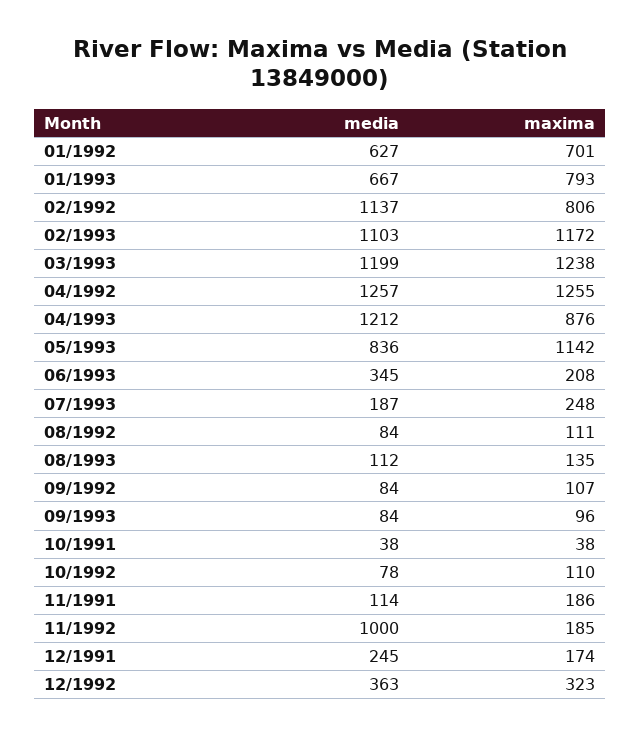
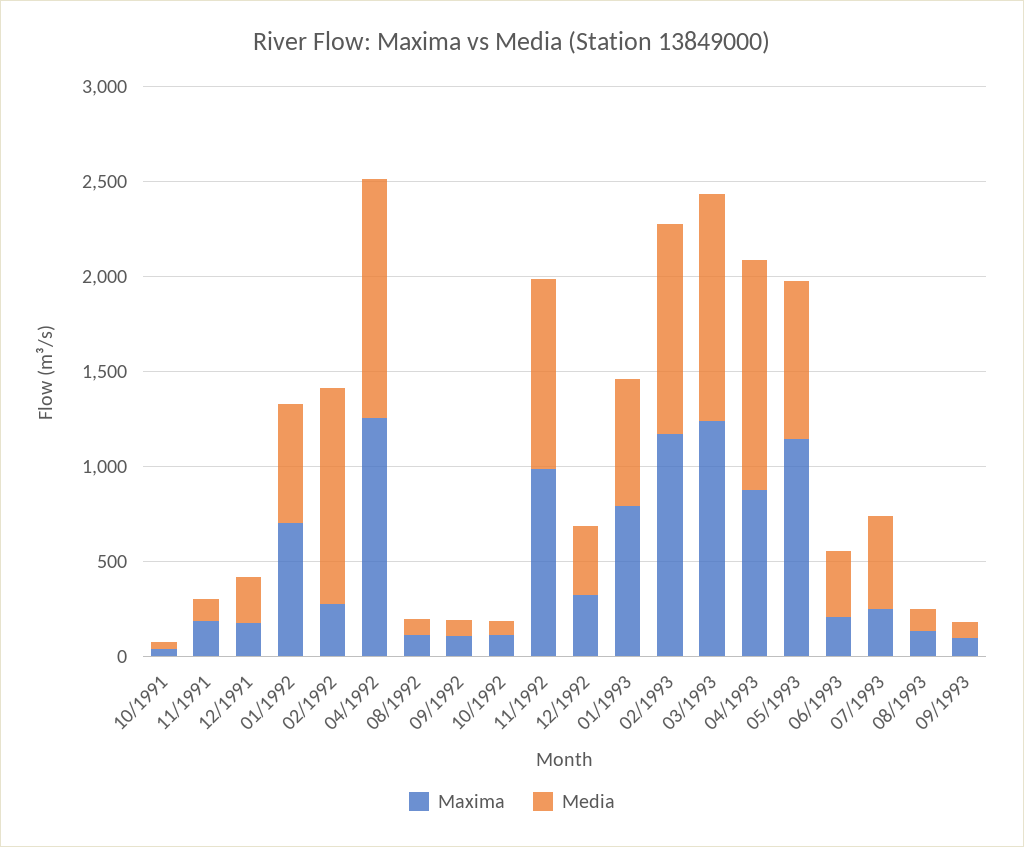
maxima, 02/1992: 806 -> 300
media, 07/1993: 187 -> 500
maxima, 11/1992: 185 -> 1000

